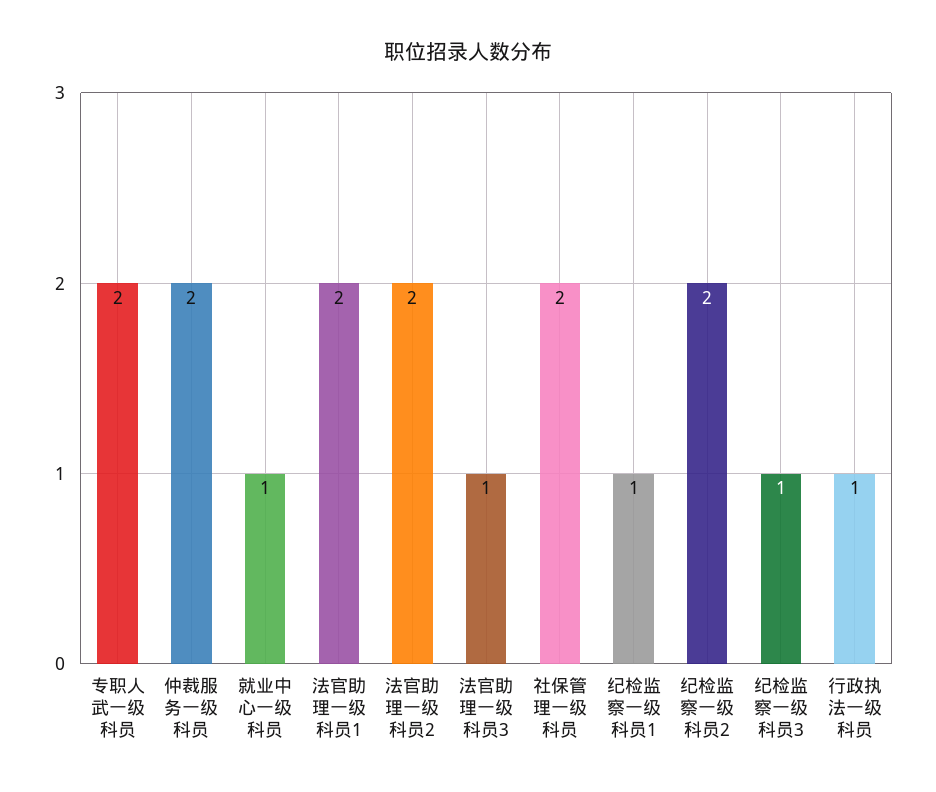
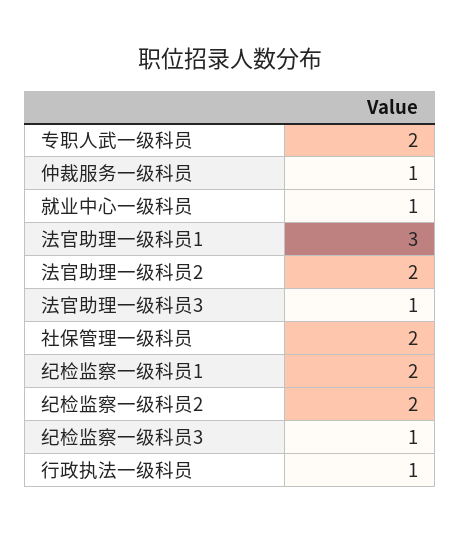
仲裁服务一级科员: 2 -> 1
法官助理一级科员1: 2 -> 3
纪检监察一级科员1: 1 -> 2

